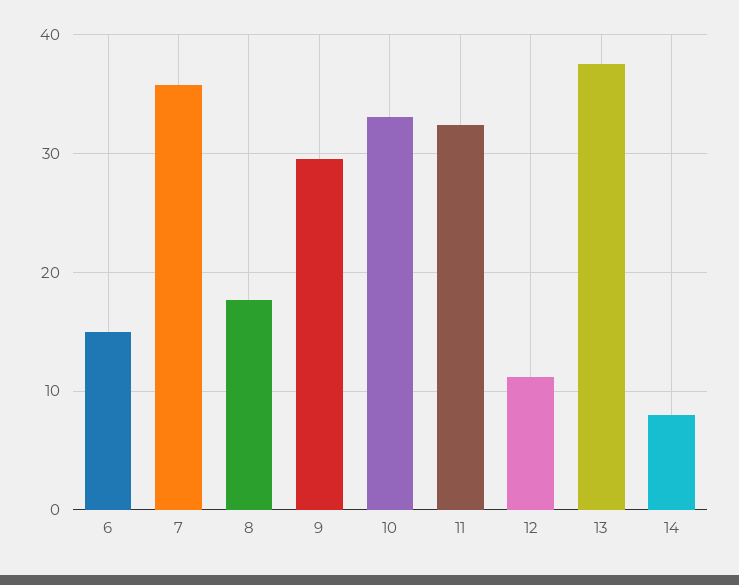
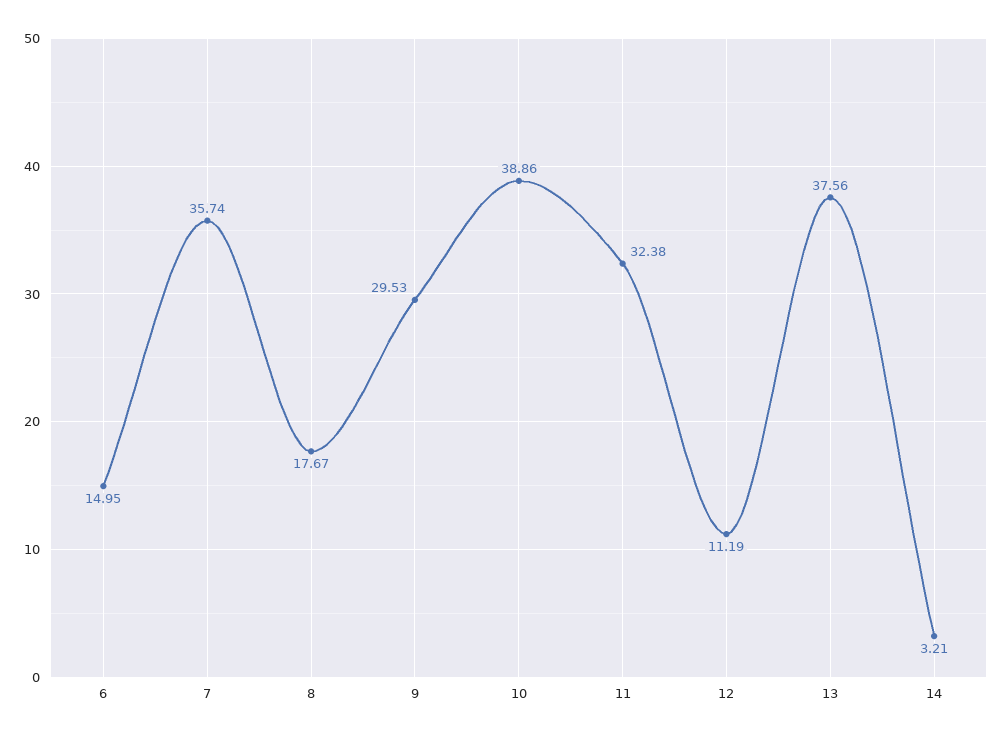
10: 33 -> 38.86
14: 8 -> 3.21

